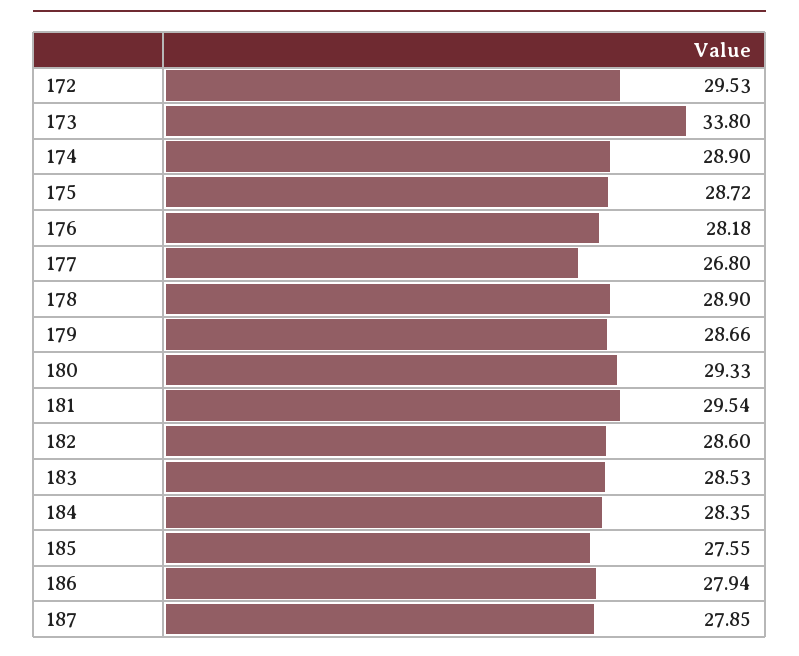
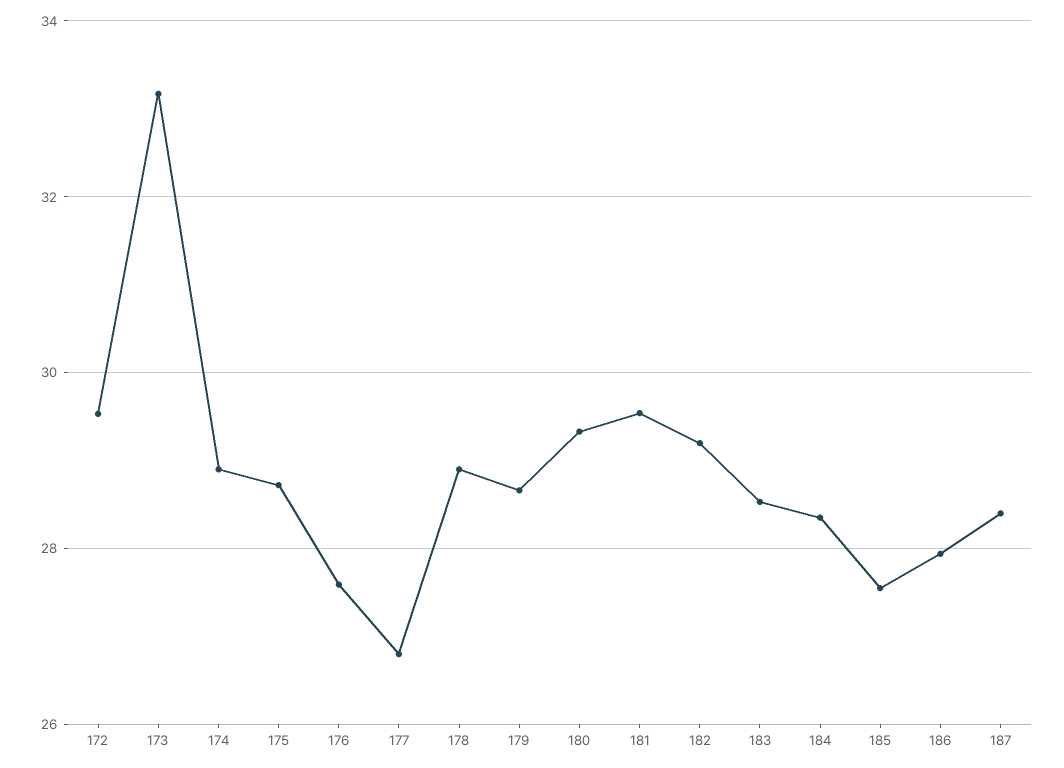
173: 33.8 -> 33.2
176: 28.18 -> 27.6
182: 28.6 -> 29.2
187: 27.85 -> 28.4

